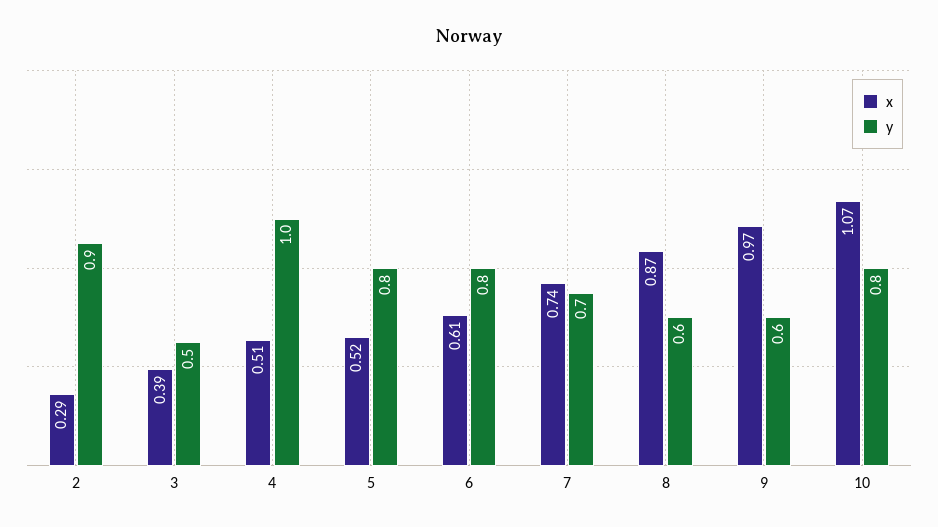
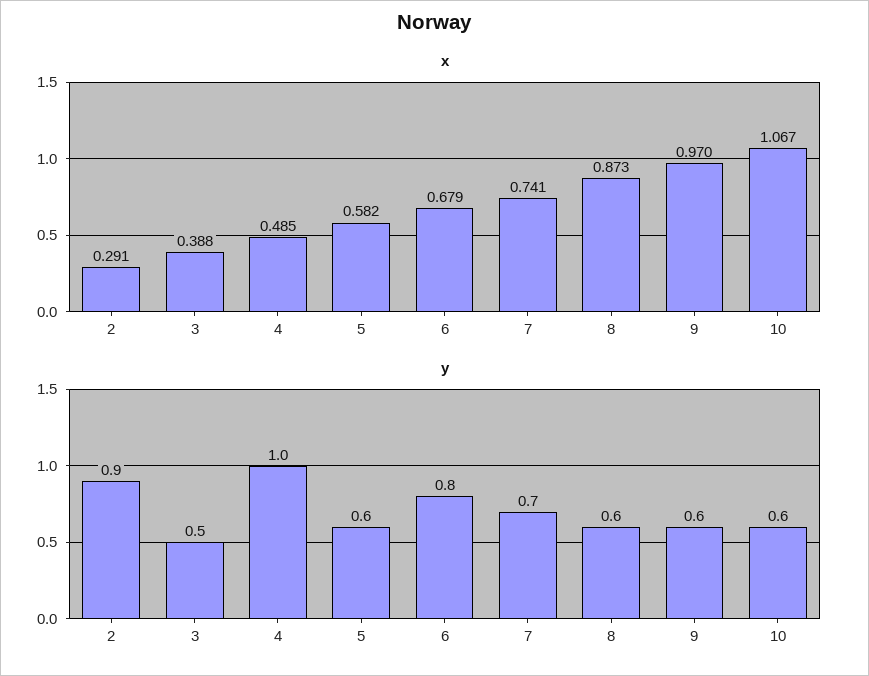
x, 4: 0.51 -> 0.485
x, 5: 0.52 -> 0.582
y, 5: 0.8 -> 0.6
x, 6: 0.61 -> 0.679
y, 10: 0.8 -> 0.6

